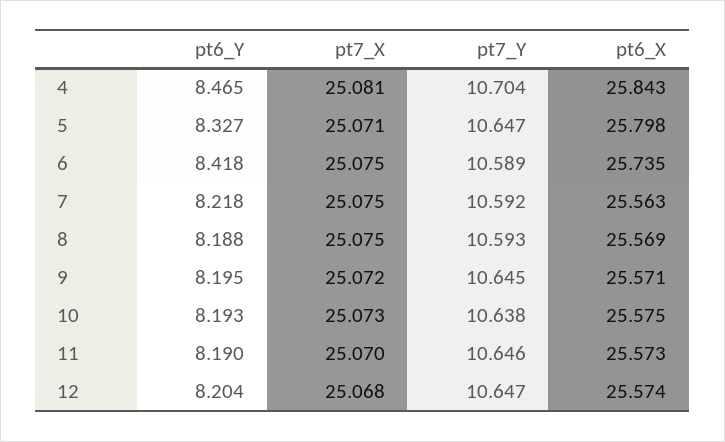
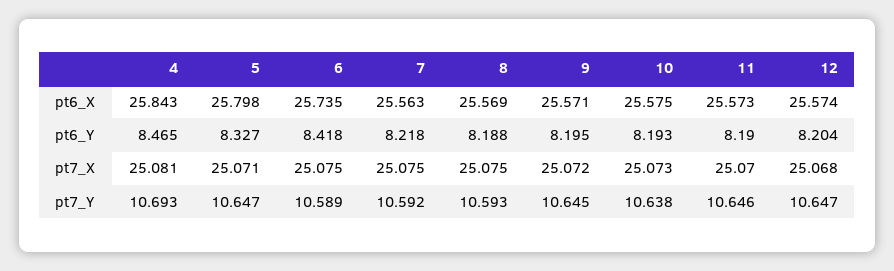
pt7_Y, 4: 10.704 -> 10.693

